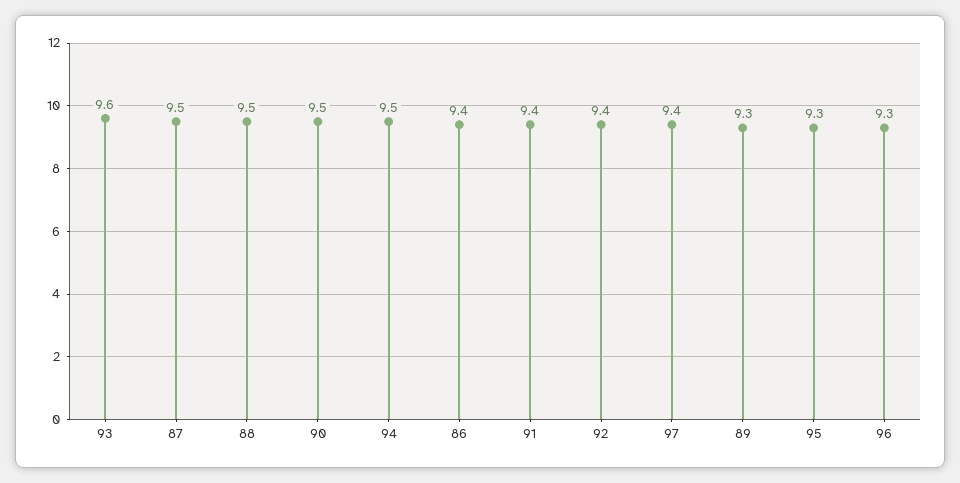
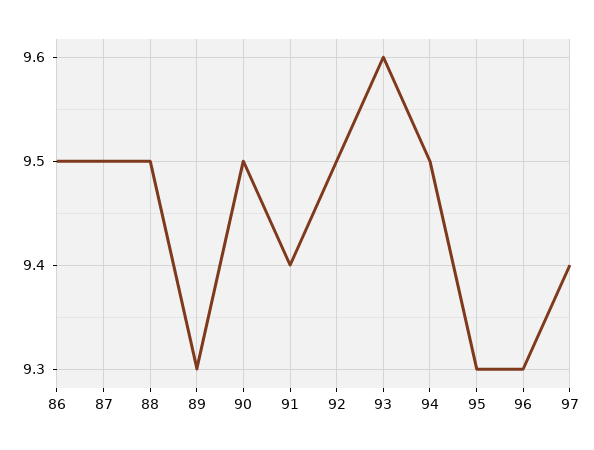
86: 9.4 -> 9.5
92: 9.4 -> 9.5

